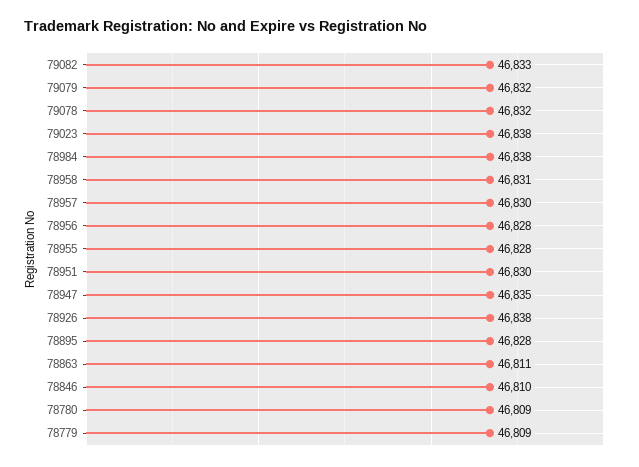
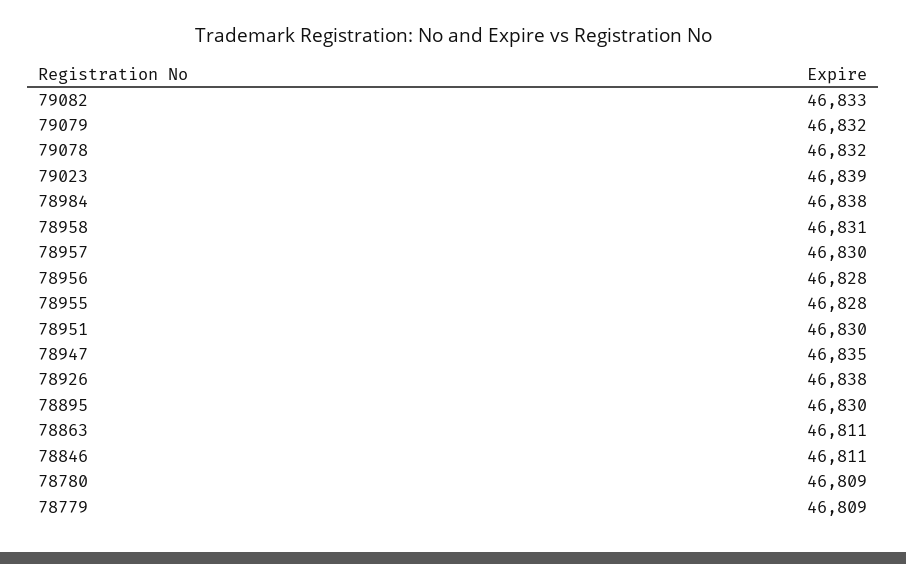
79023: 46838 -> 46839
78895: 46828 -> 46830
78846: 46810 -> 46811

